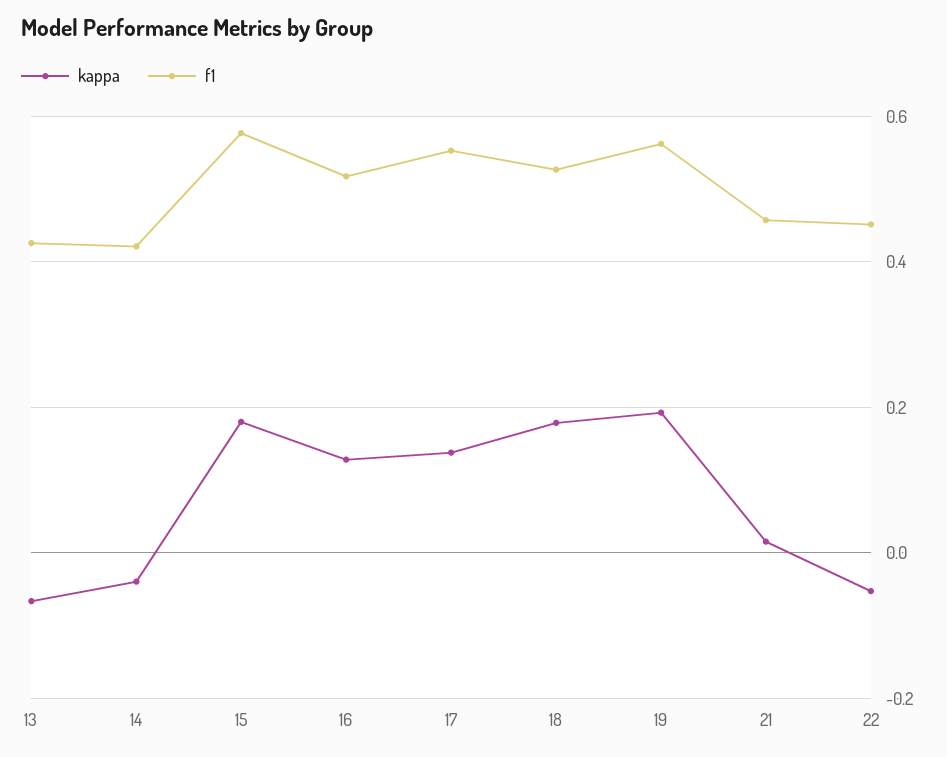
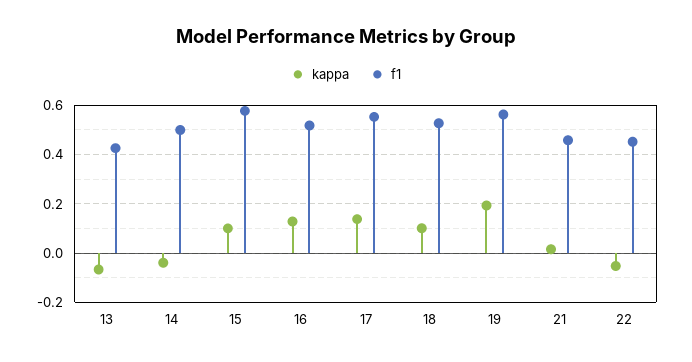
f1, 14: 0.42 -> 0.5
kappa, 15: 0.18 -> 0.1
kappa, 18: 0.18 -> 0.1

